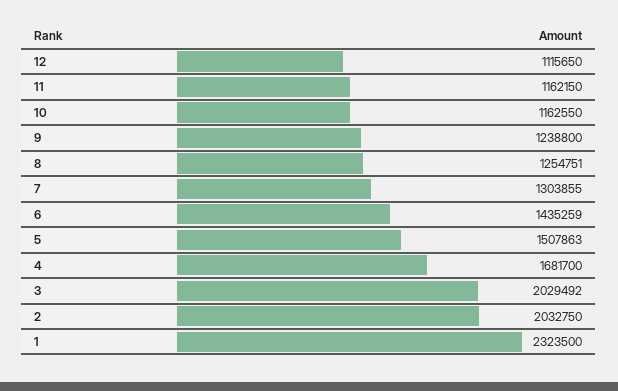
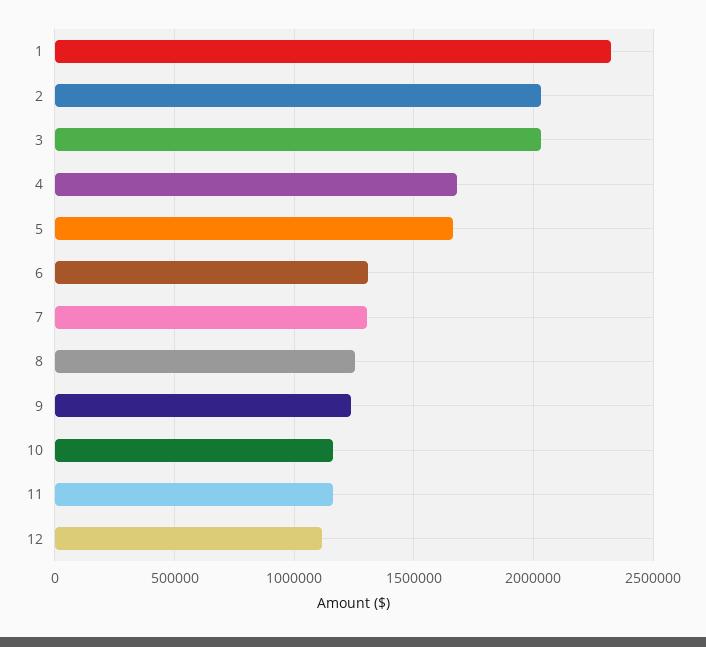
6: 1435259 -> 1300000
5: 1507863 -> 1650000

